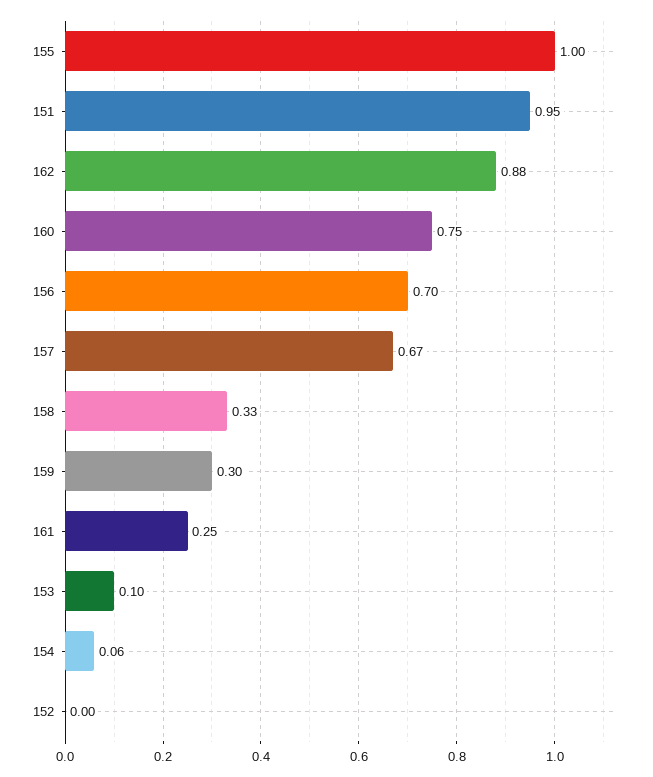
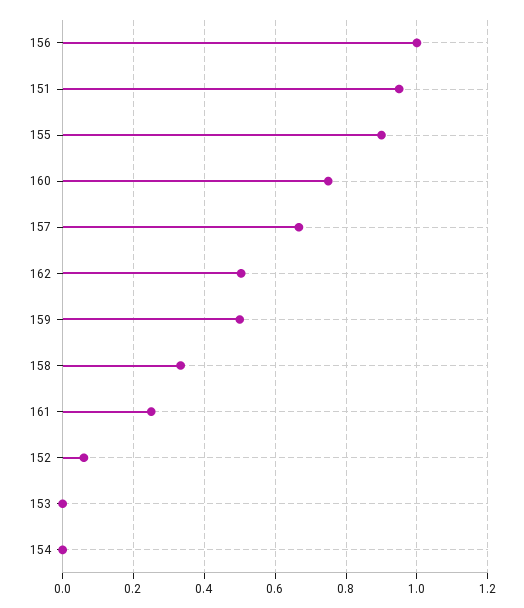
155: 1 -> 0.9
162: 0.88 -> 0.5
156: 0.7 -> 1
159: 0.3 -> 0.5
153: 0.1 -> 0
154: 0.06 -> 0
152: 0 -> 0.06

